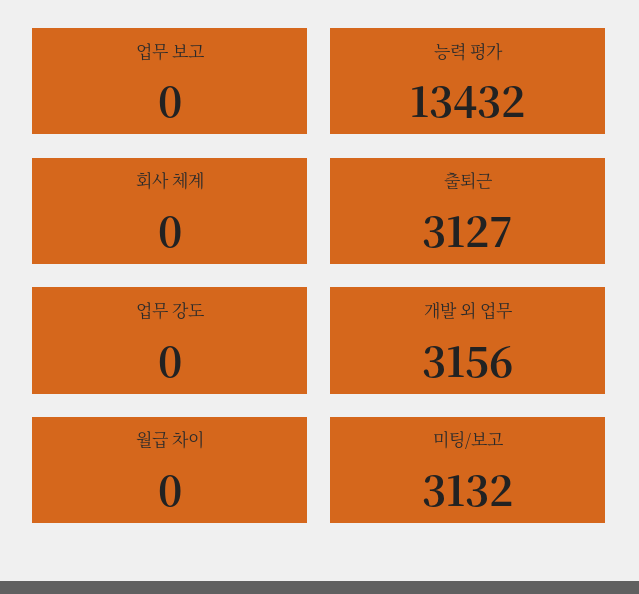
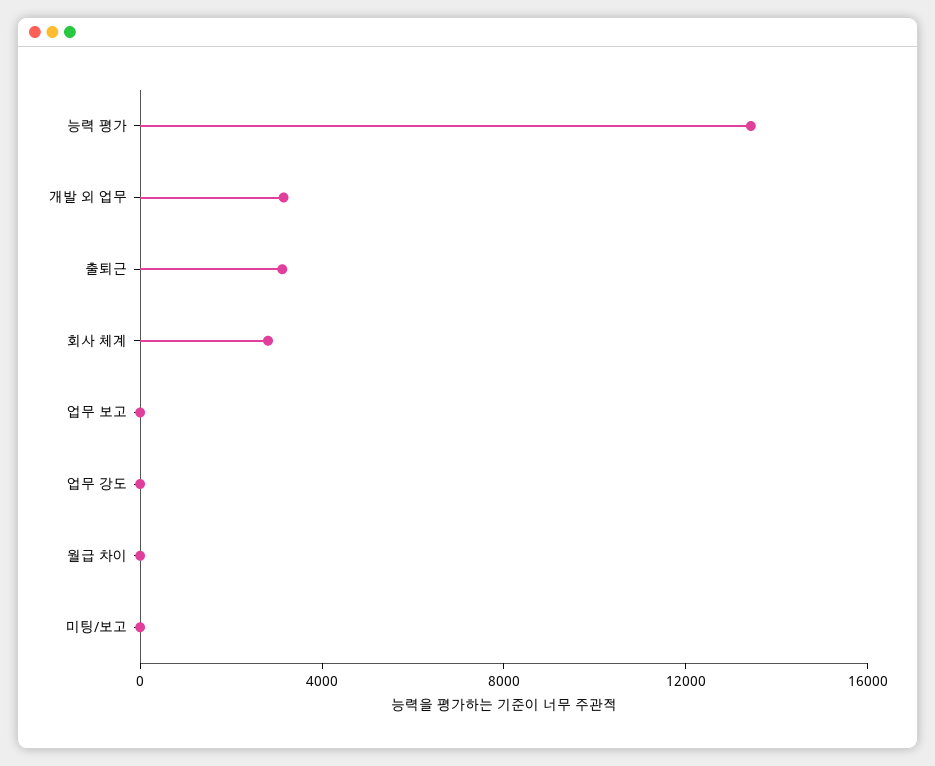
회사 체계: 0 -> 3000
미팅/보고: 3132 -> 0

